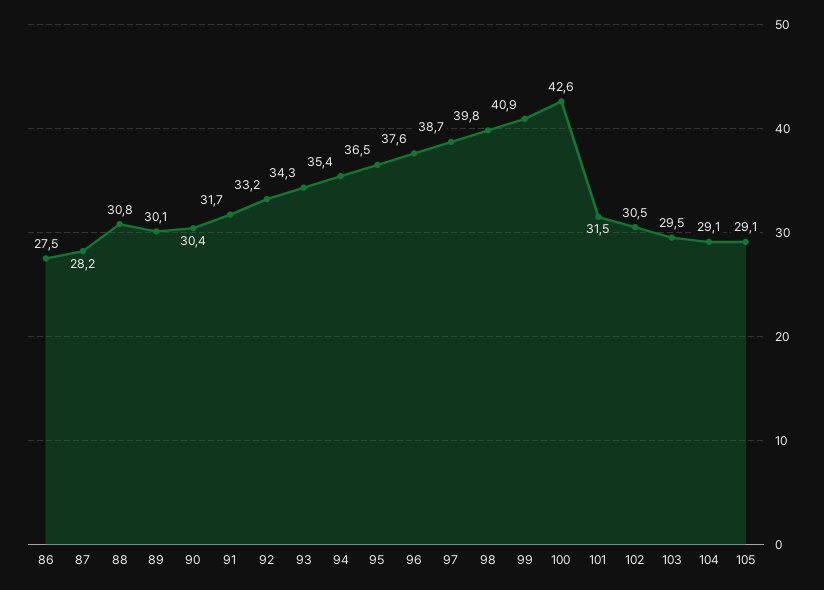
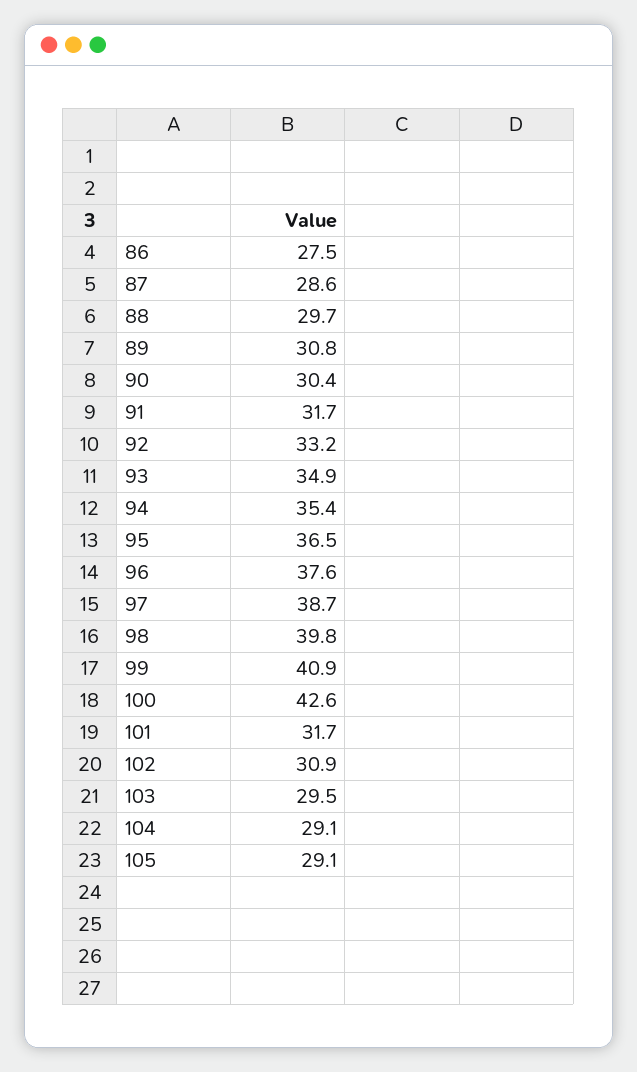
87: 28.2 -> 28.6
88: 30.8 -> 29.7
89: 30.1 -> 30.8
93: 34.3 -> 34.9
101: 31.5 -> 31.7
102: 30.5 -> 30.9

